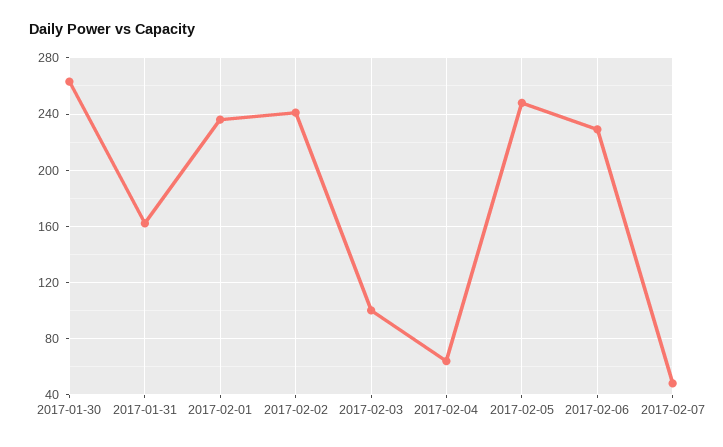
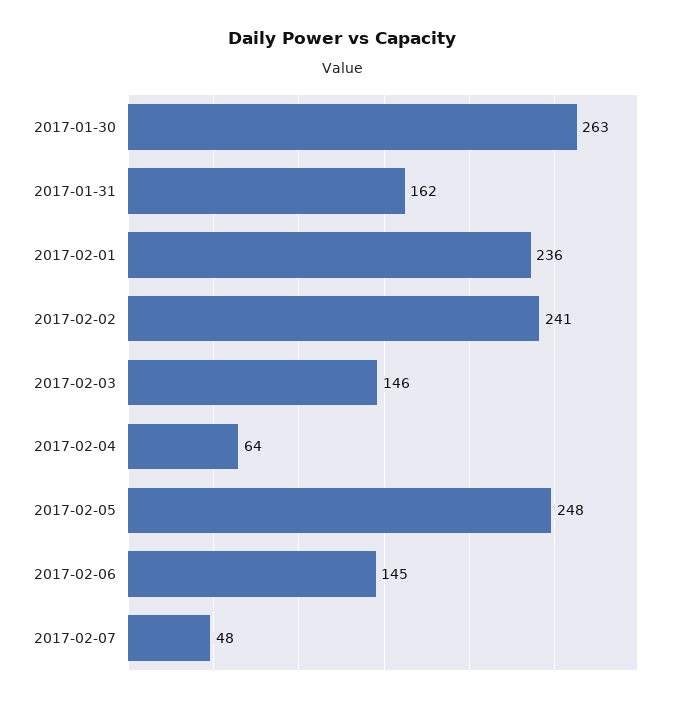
2017-02-03: 100 -> 146
2017-02-06: 230 -> 145

